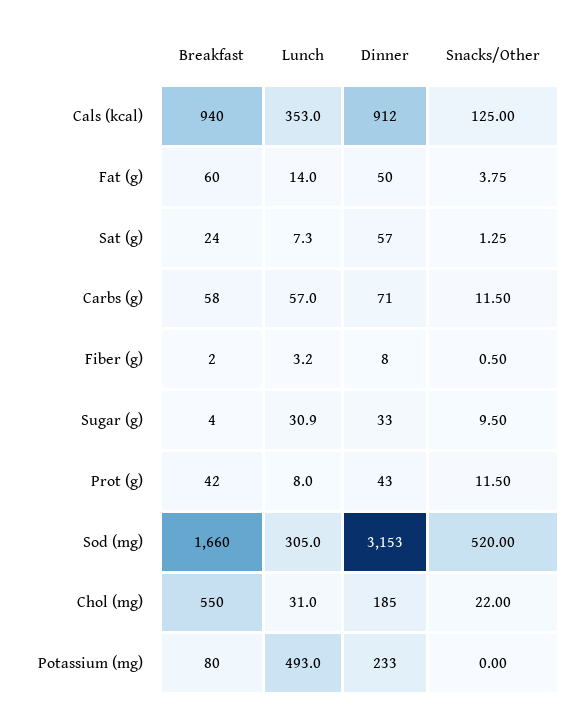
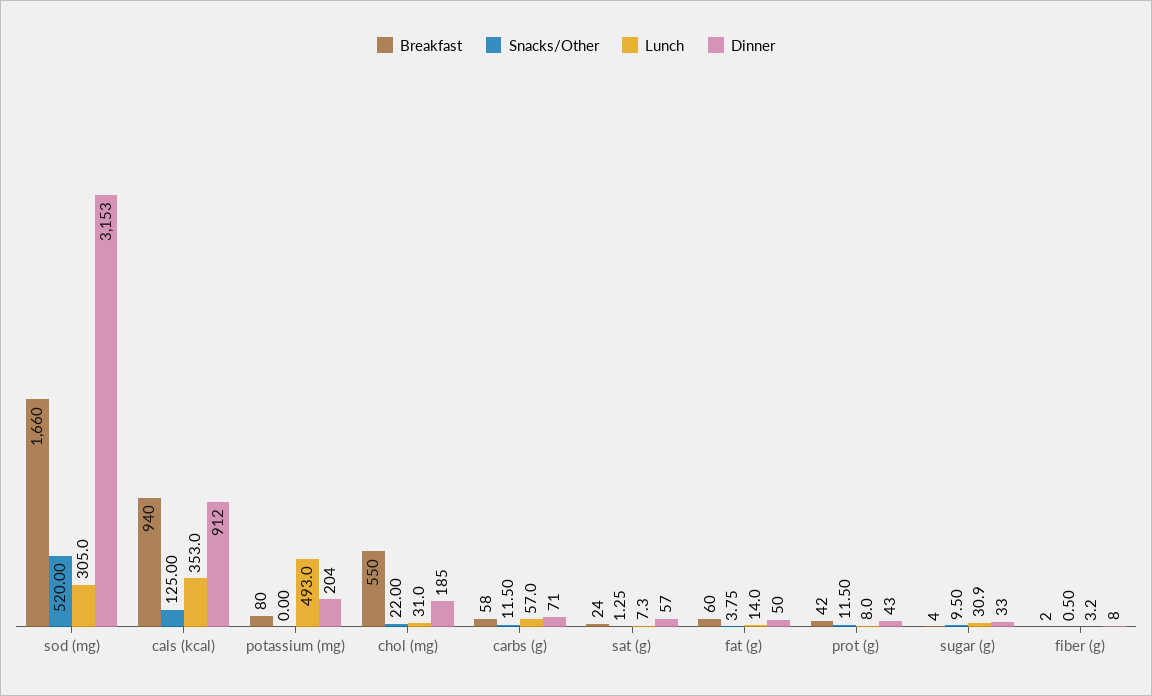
Dinner, Potassium (mg): 233 -> 204

